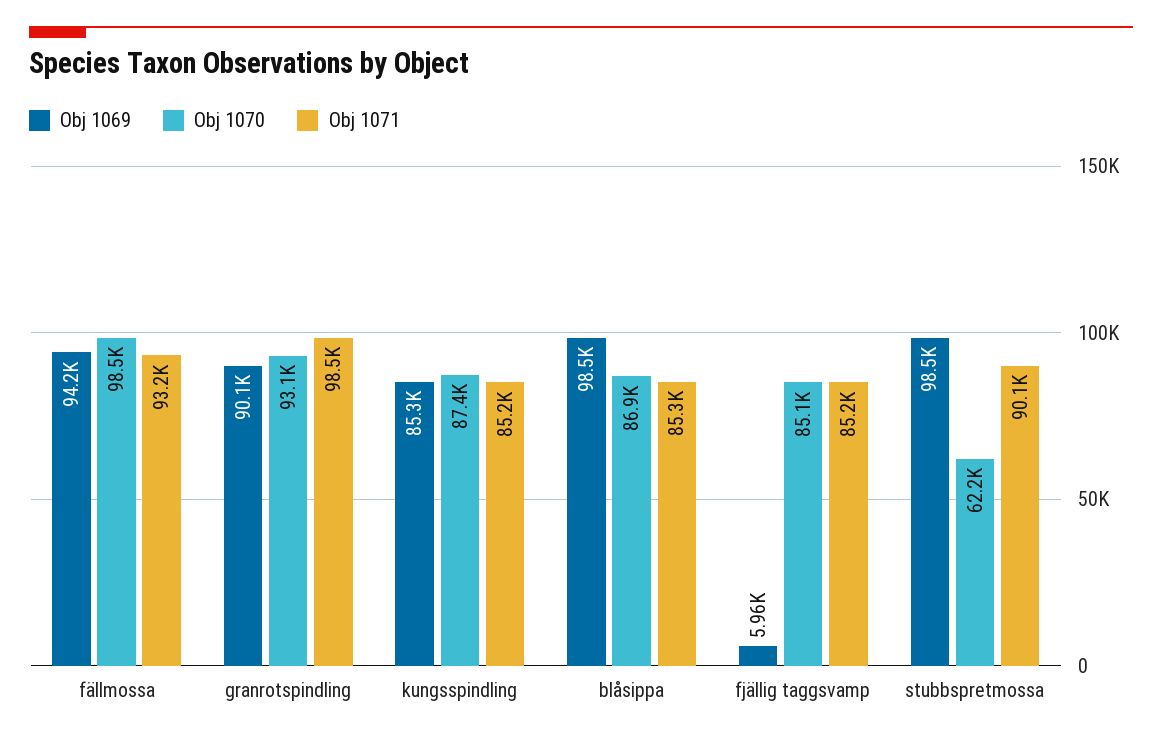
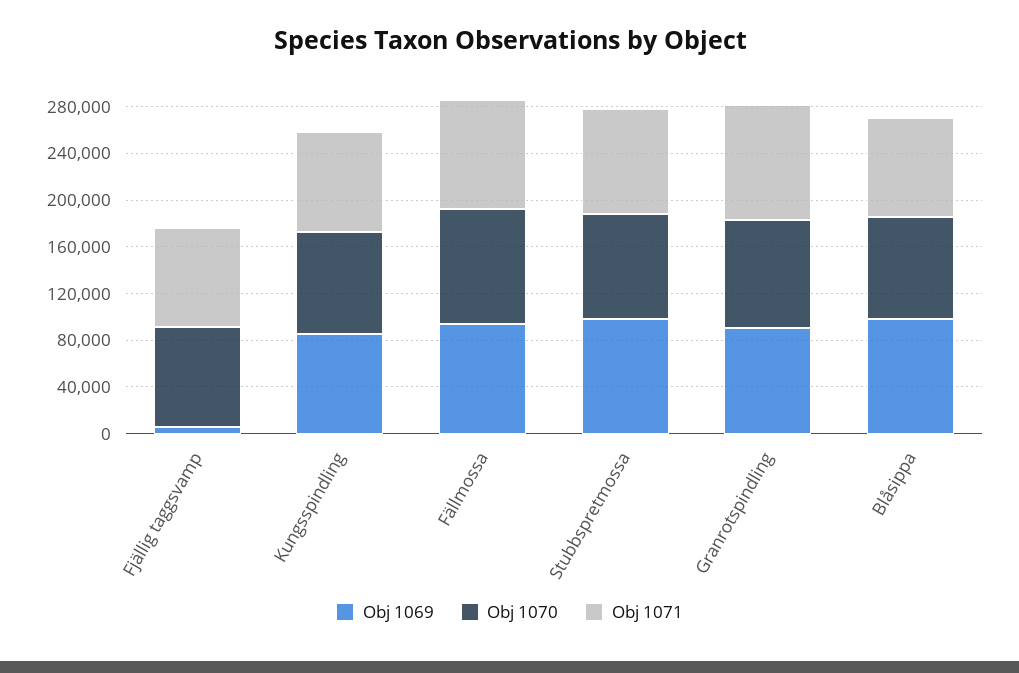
Obj 1070, stubbspretmossa: 62200 -> 90000

